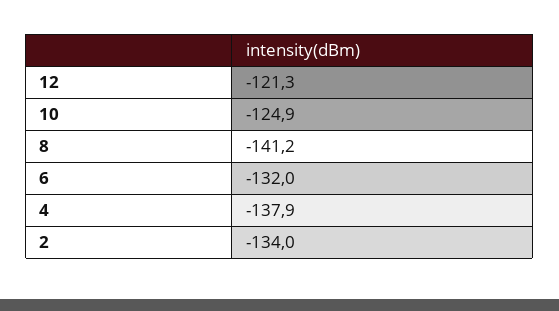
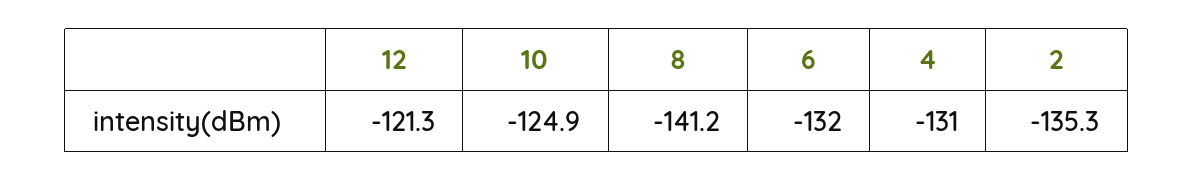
4: -137.9 -> -131
2: -134 -> -135.3

